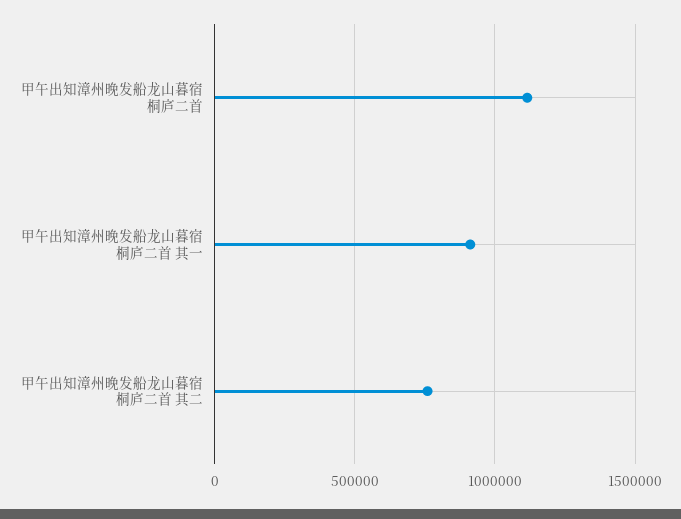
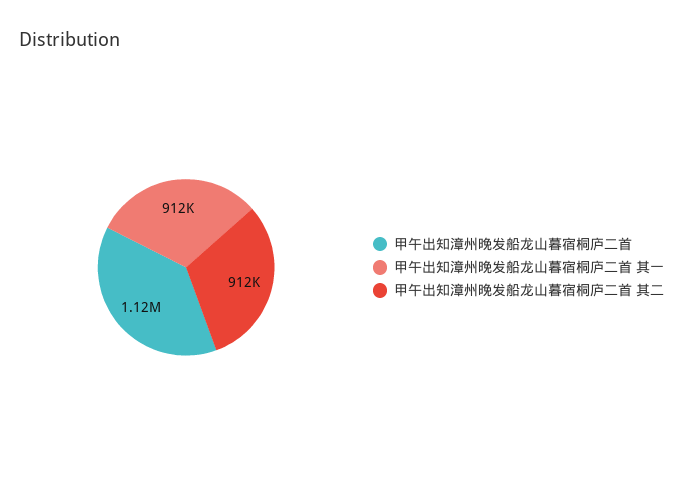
甲午出知漳州晚发船龙山暮宿桐庐二首 其二: 750000 -> 912000

